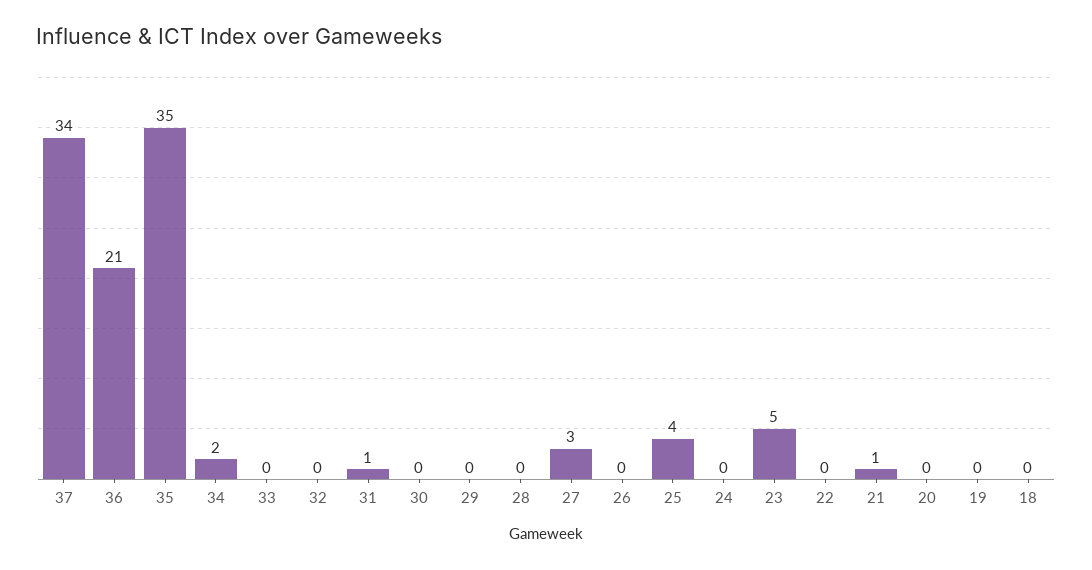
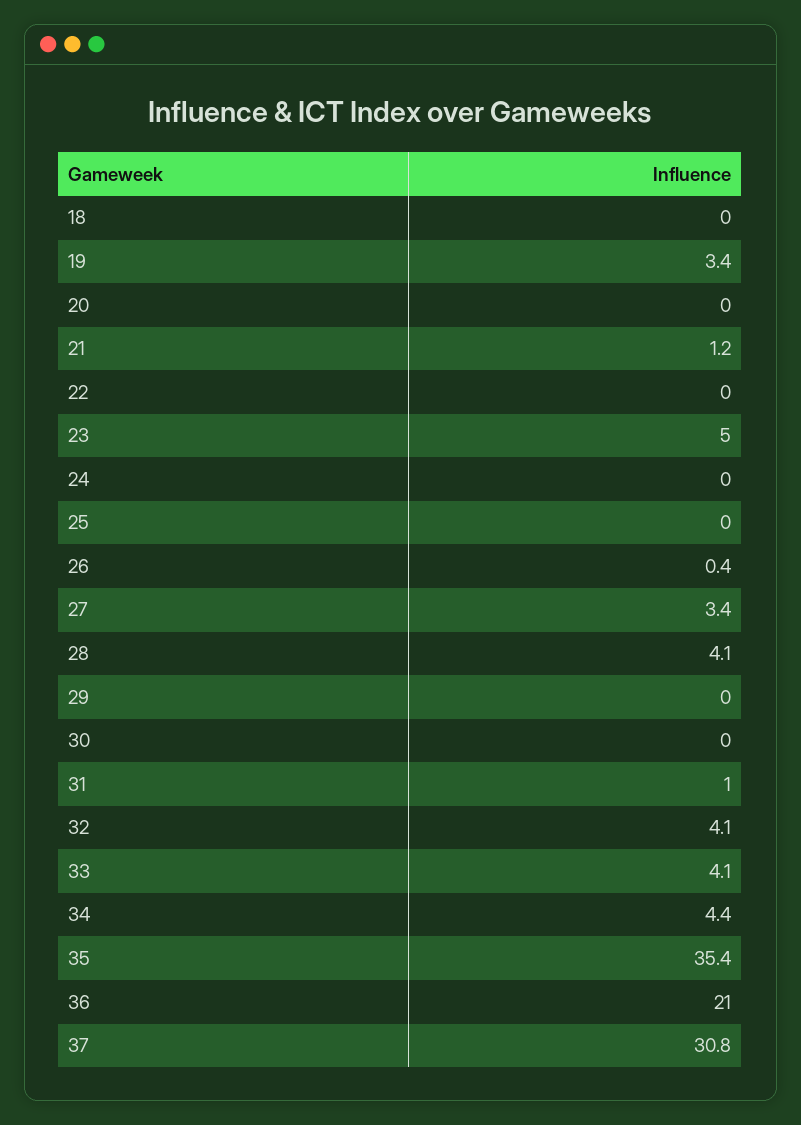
37: 34 -> 30.8
34: 2 -> 4.4
33: 0 -> 4.1
32: 0 -> 4.1
28: 0 -> 4.1
25: 4 -> 0
19: 0 -> 3.4

